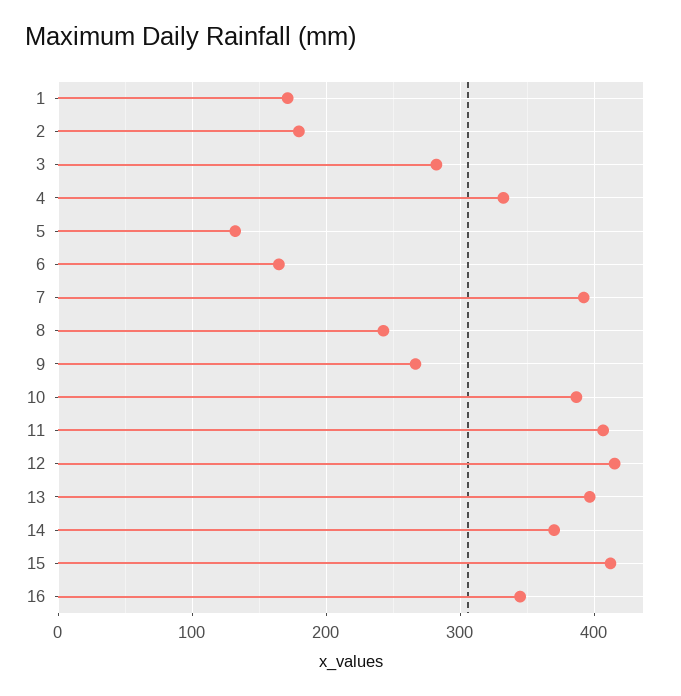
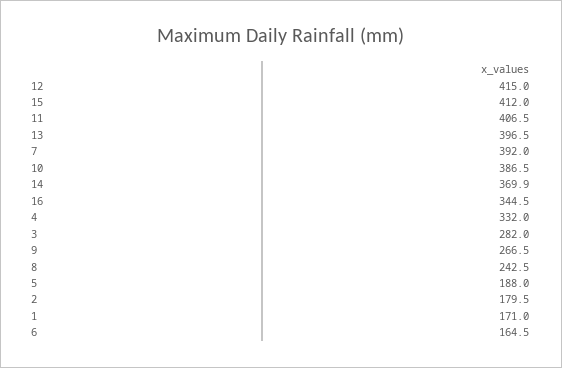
5: 130 -> 188

